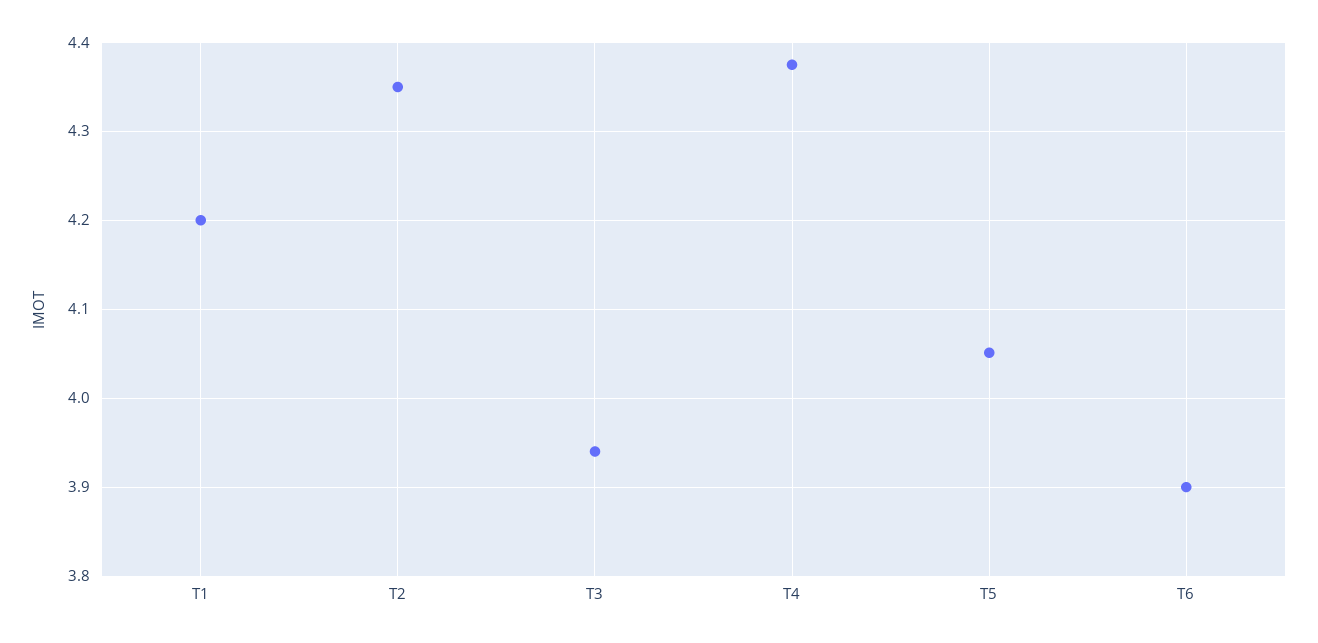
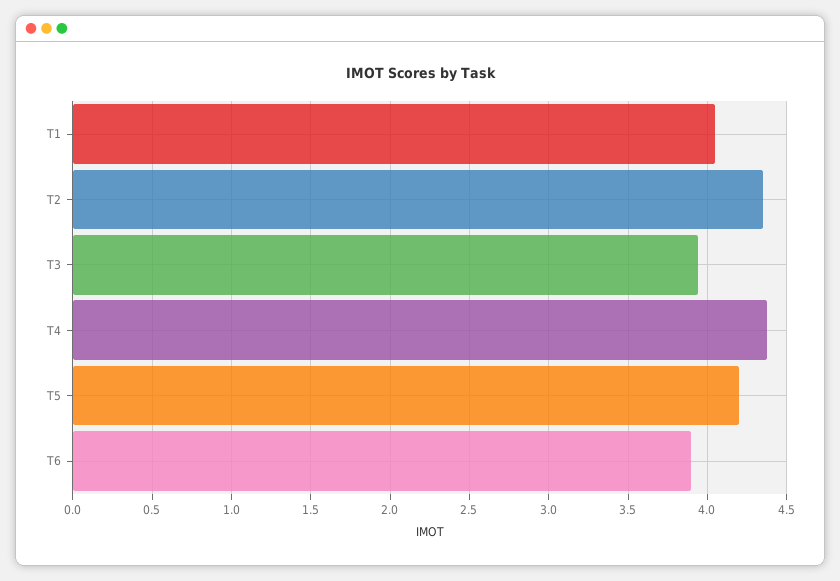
T1: 4.2 -> 4.05
T5: 4.05 -> 4.2

